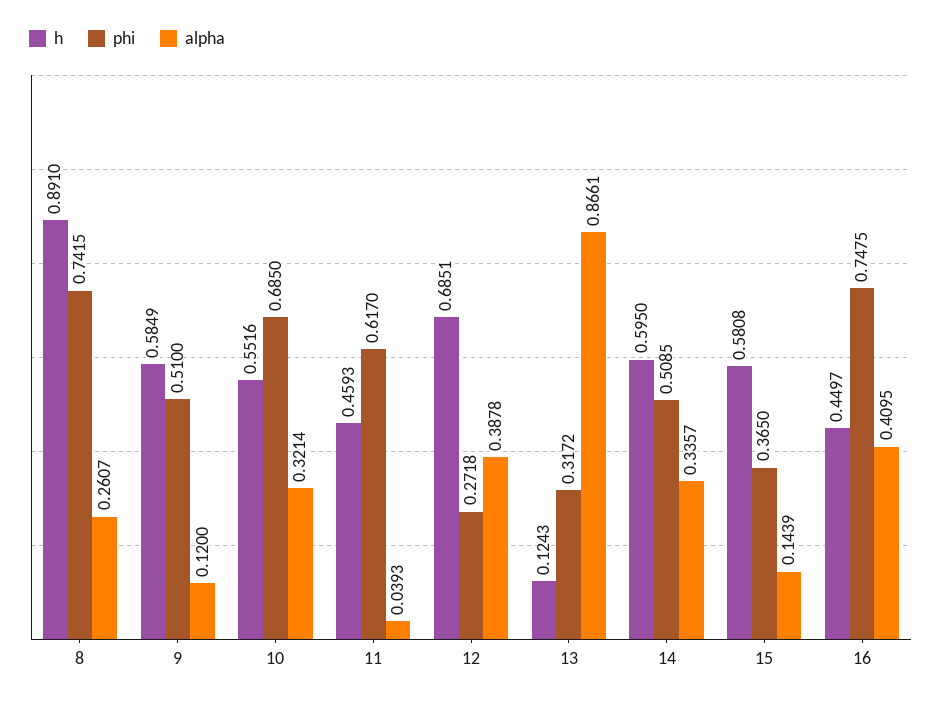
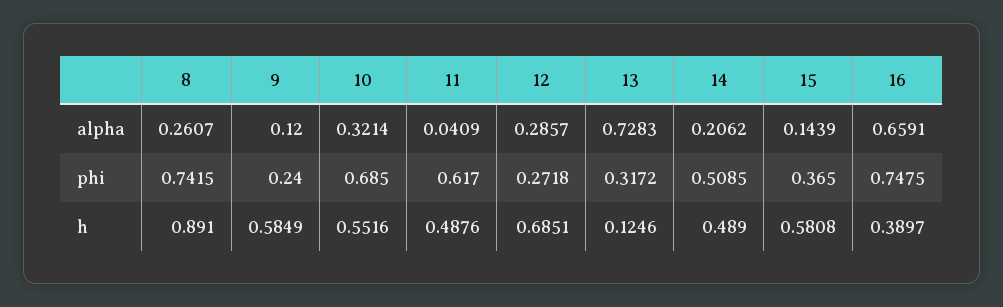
phi, 9: 0.51 -> 0.24
h, 11: 0.4593 -> 0.4876
alpha, 11: 0.0393 -> 0.0409
alpha, 12: 0.3878 -> 0.2857
h, 13: 0.1243 -> 0.1246
alpha, 13: 0.8661 -> 0.7283
h, 14: 0.595 -> 0.489
alpha, 14: 0.3357 -> 0.2062
h, 16: 0.4497 -> 0.3897
alpha, 16: 0.4095 -> 0.6591

